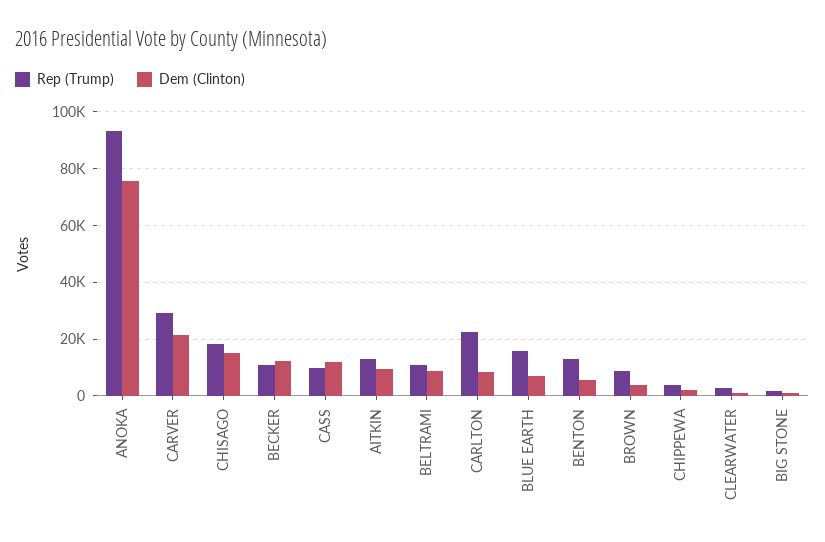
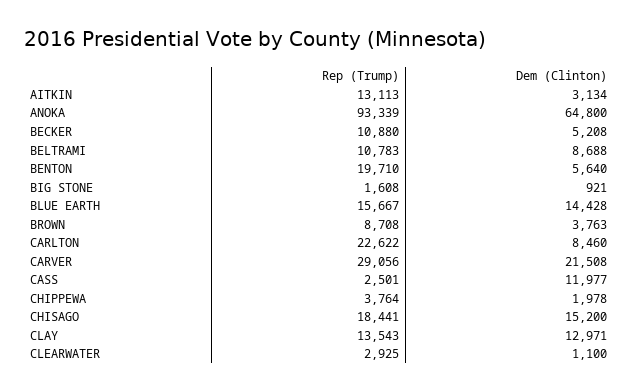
Dem (Clinton), ANOKA: 75000 -> 64800
Dem (Clinton), BECKER: 12500 -> 5208
Rep (Trump), CASS: 10000 -> 2501
Dem (Clinton), AITKIN: 10000 -> 3134
Dem (Clinton), BLUE EARTH: 7500 -> 14428
Rep (Trump), BENTON: 12500 -> 19710
Rep (Trump), CLAY: none -> 13543
Dem (Clinton), CLAY: none -> 12971

